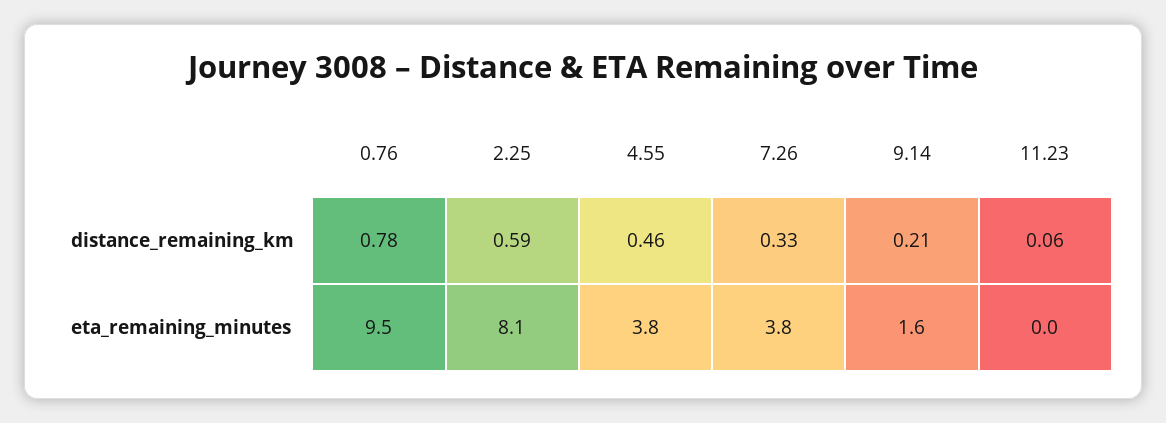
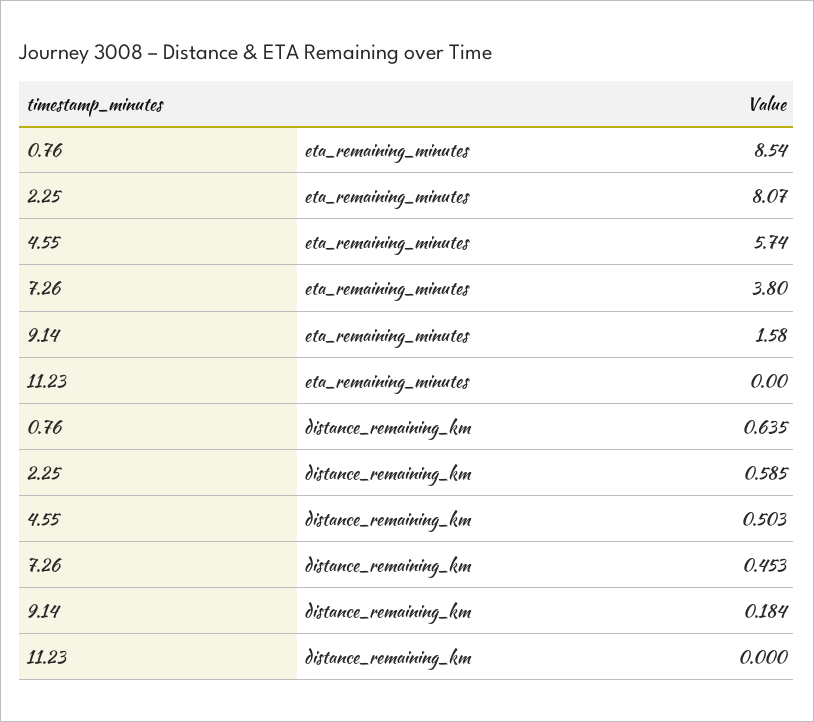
0.76, distance_remaining_km: 0.78 -> 0.635
4.55, distance_remaining_km: 0.46 -> 0.503
7.26, distance_remaining_km: 0.33 -> 0.453
9.14, distance_remaining_km: 0.21 -> 0.184
11.23, distance_remaining_km: 0.06 -> 0
0.76, eta_remaining_minutes: 9.5 -> 8.54
4.55, eta_remaining_minutes: 3.8 -> 5.74

